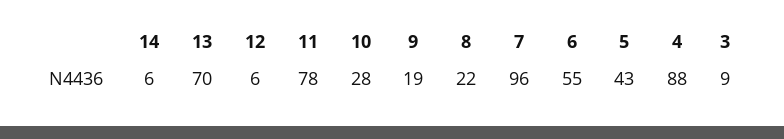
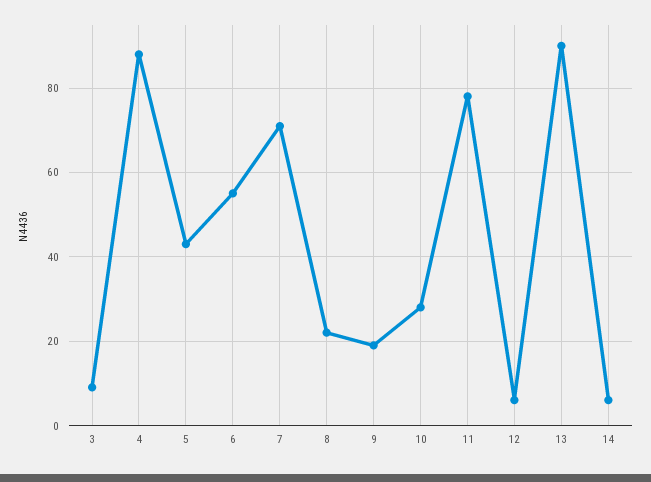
13: 70 -> 90
7: 96 -> 70

